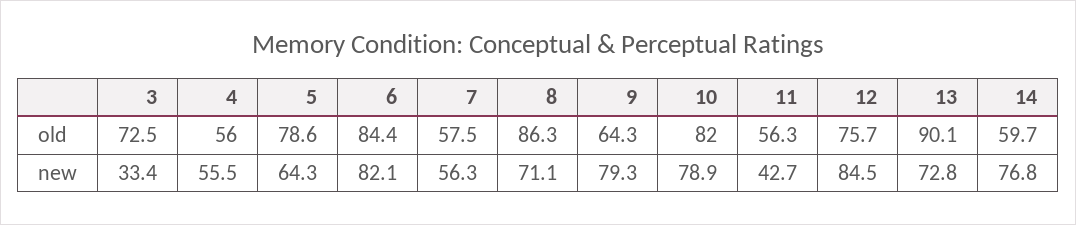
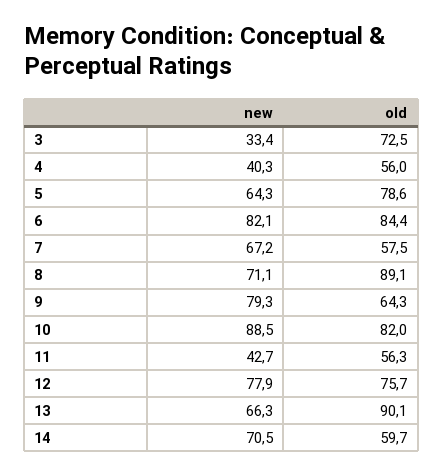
8, old: 86.3 -> 89.1
4, new: 55.5 -> 40.3
7, new: 56.3 -> 67.2
10, new: 78.9 -> 88.5
12, new: 84.5 -> 77.9
13, new: 72.8 -> 66.3
14, new: 76.8 -> 70.5

